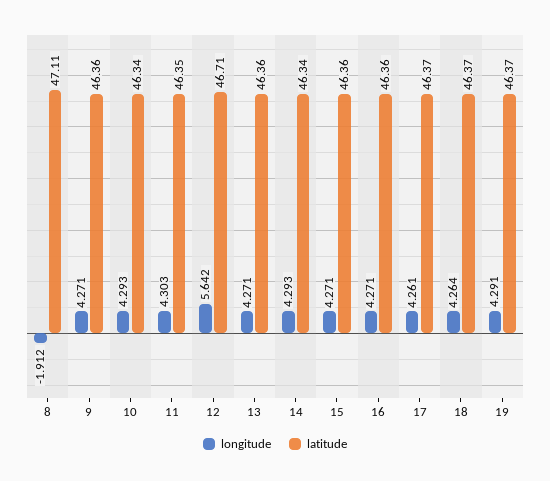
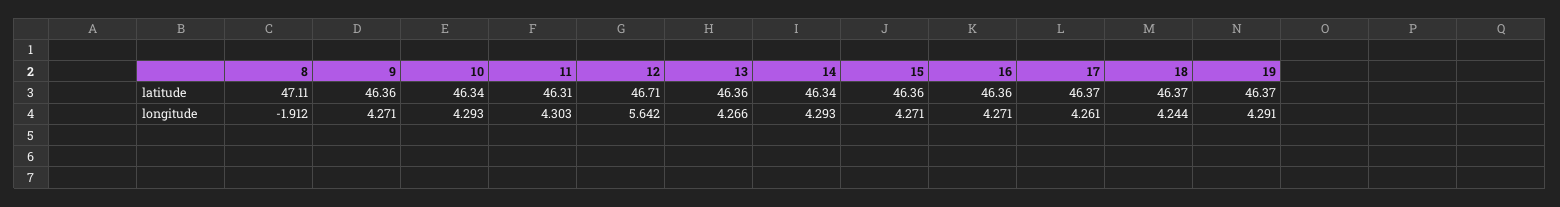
latitude, 11: 46.35 -> 46.31
longitude, 13: 4.271 -> 4.266
longitude, 18: 4.264 -> 4.244

